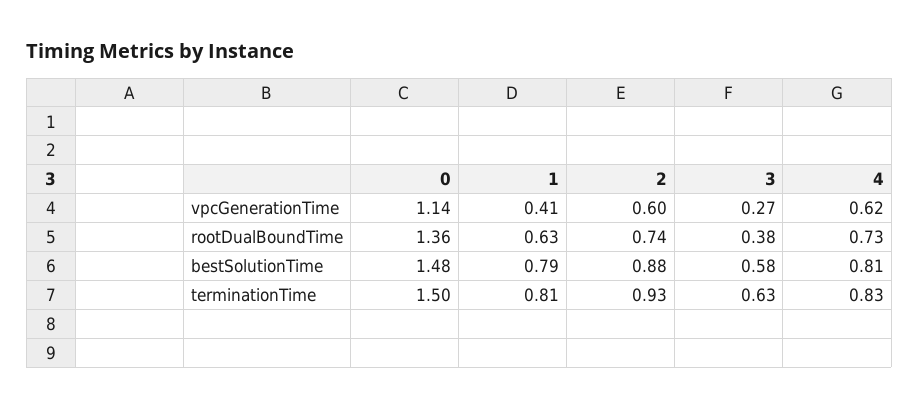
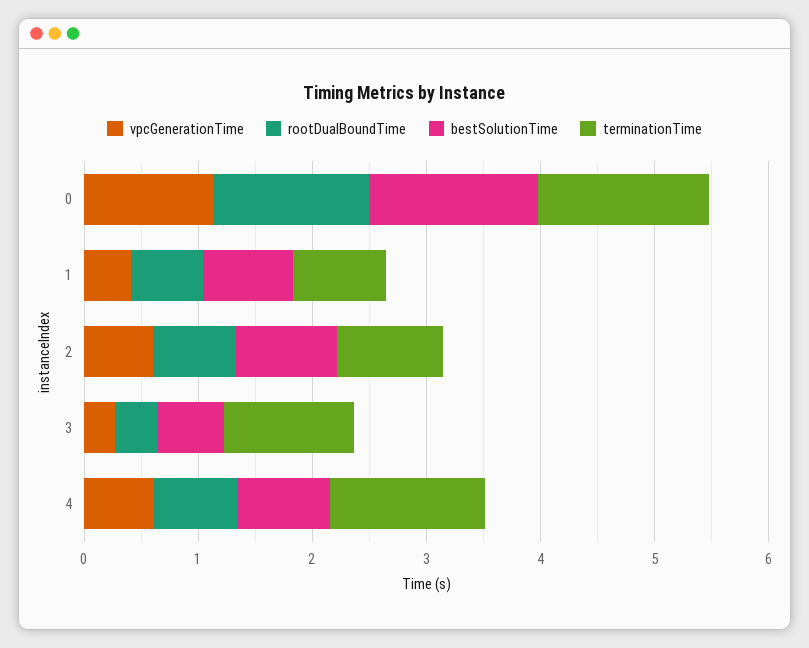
terminationTime, 3: 0.63 -> 1.2
terminationTime, 4: 0.83 -> 1.4

